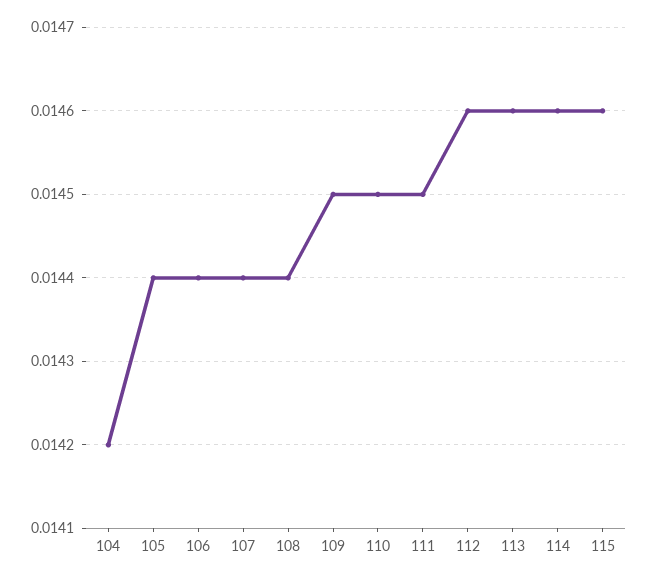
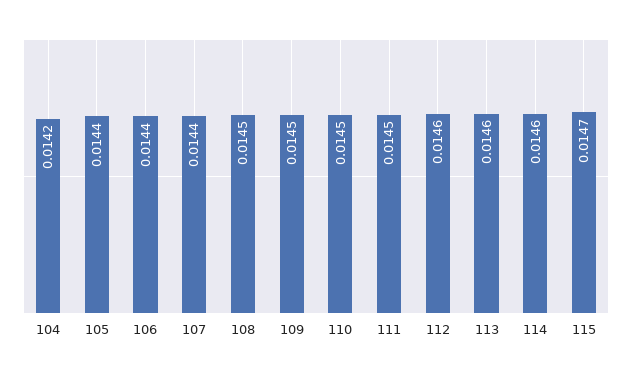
108: 0.0144 -> 0.0145
115: 0.0146 -> 0.0147

